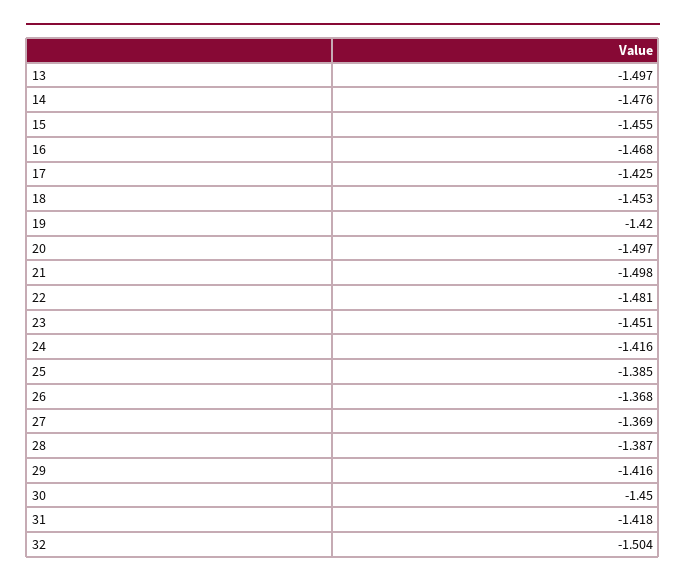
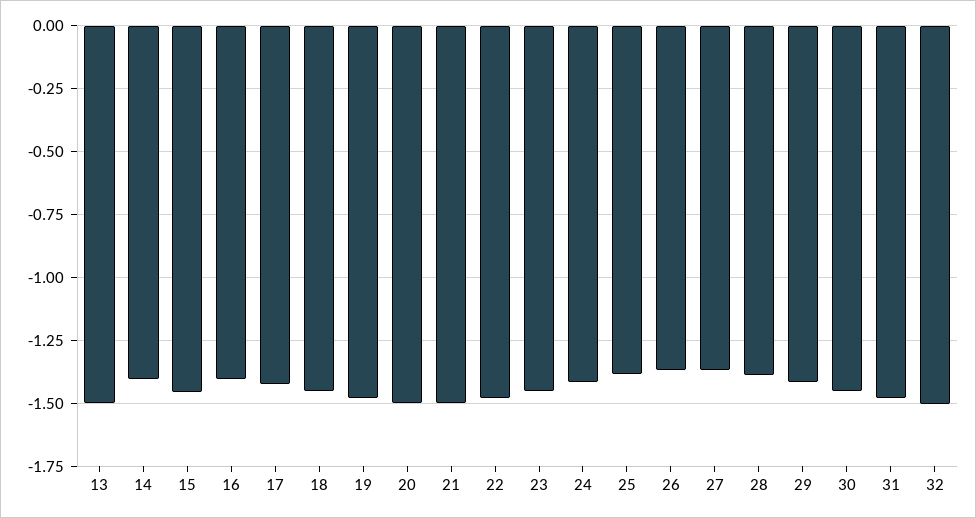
14: -1.476 -> -1.4
16: -1.468 -> -1.4
19: -1.42 -> -1.475
31: -1.418 -> -1.475

